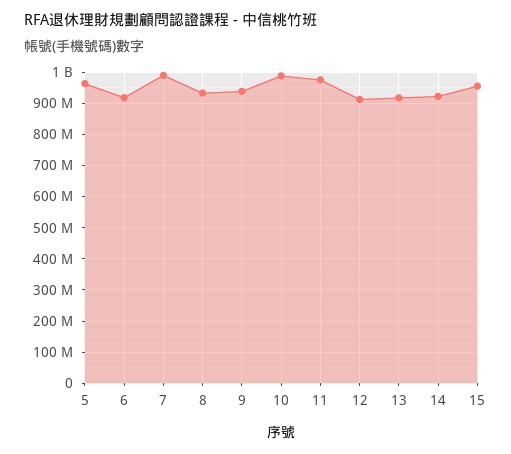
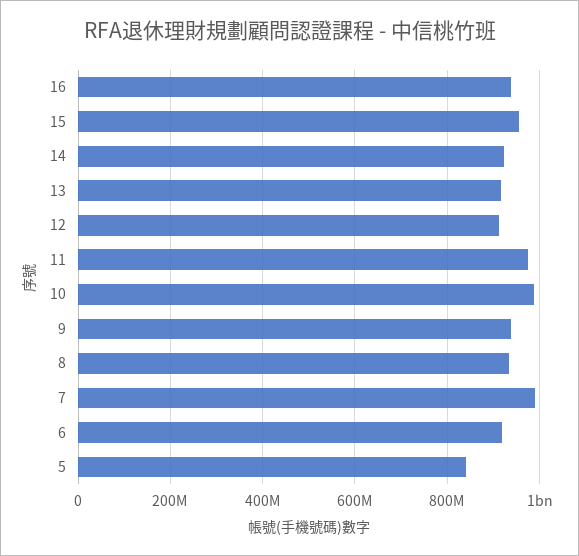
5: 960000000 -> 840000000
16: none -> 940000000

